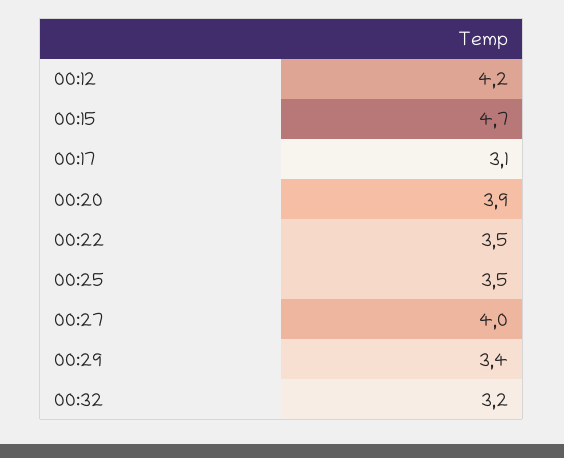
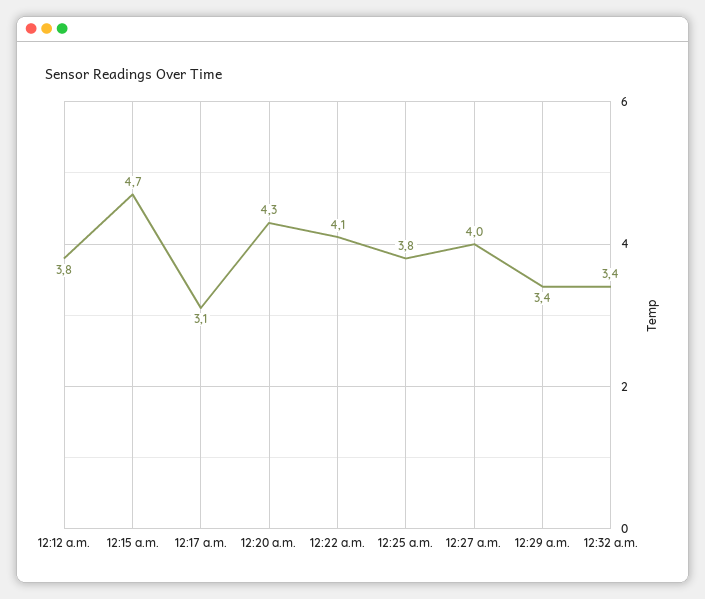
00:12: 4.2 -> 3.8
00:20: 3.9 -> 4.3
00:22: 3.5 -> 4.1
00:25: 3.5 -> 3.8
00:32: 3.2 -> 3.4

